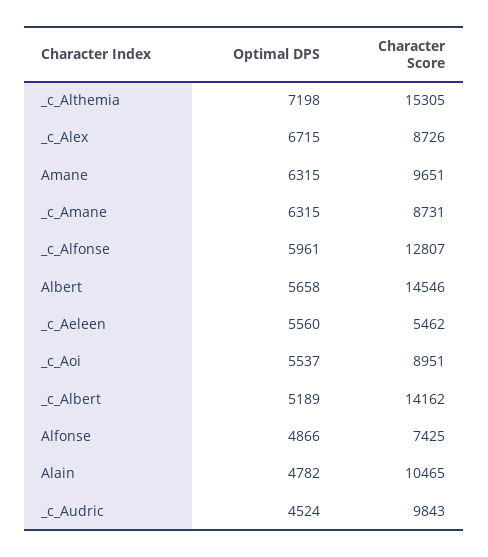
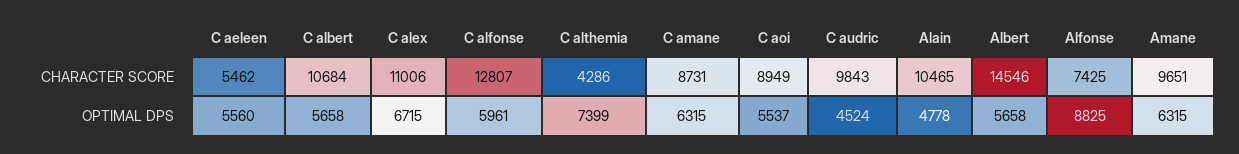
Optimal DPS, _c_Althemia: 7198 -> 7399
Character Score, _c_Althemia: 15305 -> 4286
Character Score, _c_Alex: 8726 -> 11006
Character Score, _c_Aoi: 8951 -> 8949
Optimal DPS, _c_Albert: 5189 -> 5658
Character Score, _c_Albert: 14162 -> 10684
Optimal DPS, Alfonse: 4866 -> 8825
Optimal DPS, Alain: 4782 -> 4778

